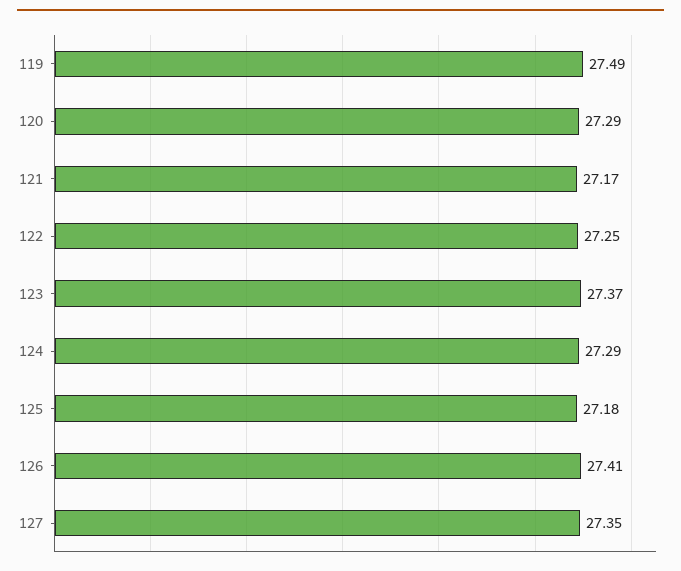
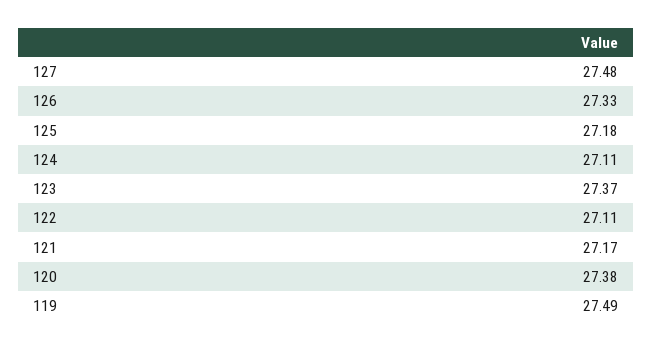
120: 27.29 -> 27.38
122: 27.25 -> 27.11
124: 27.29 -> 27.11
126: 27.41 -> 27.33
127: 27.35 -> 27.48

